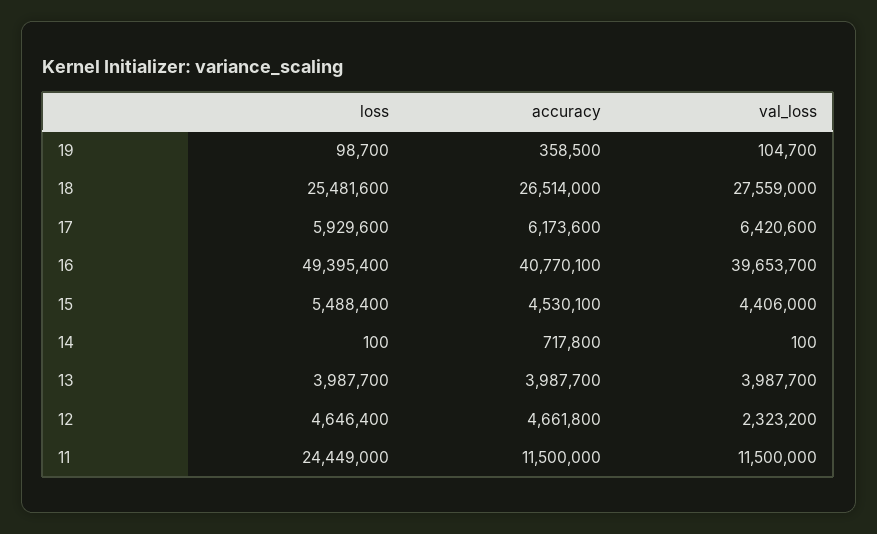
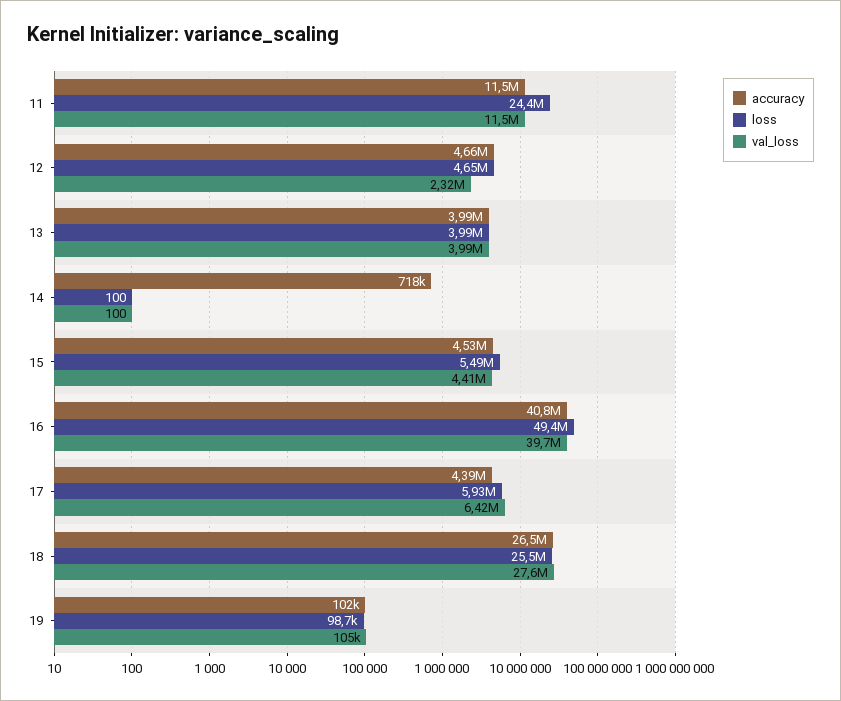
accuracy, 19: 358500 -> 102000
accuracy, 17: 6173600 -> 4390000

